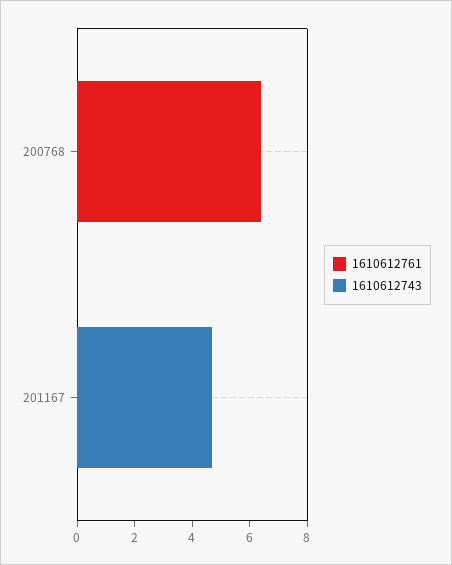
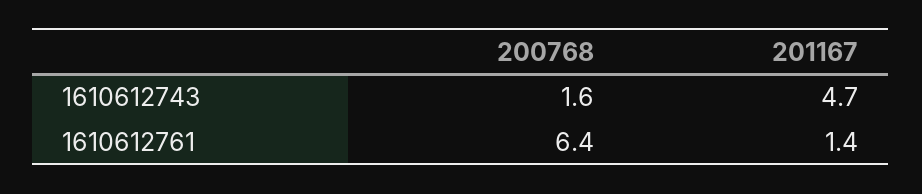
1610612743, 200768: 0 -> 1.6
1610612761, 201167: 0 -> 1.4

